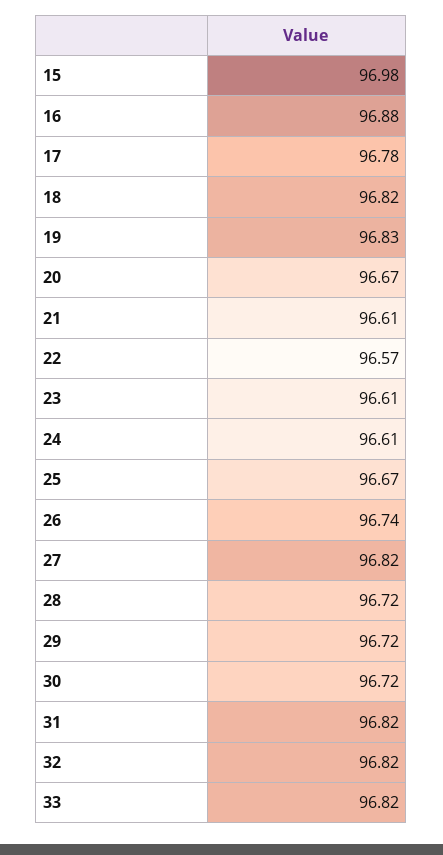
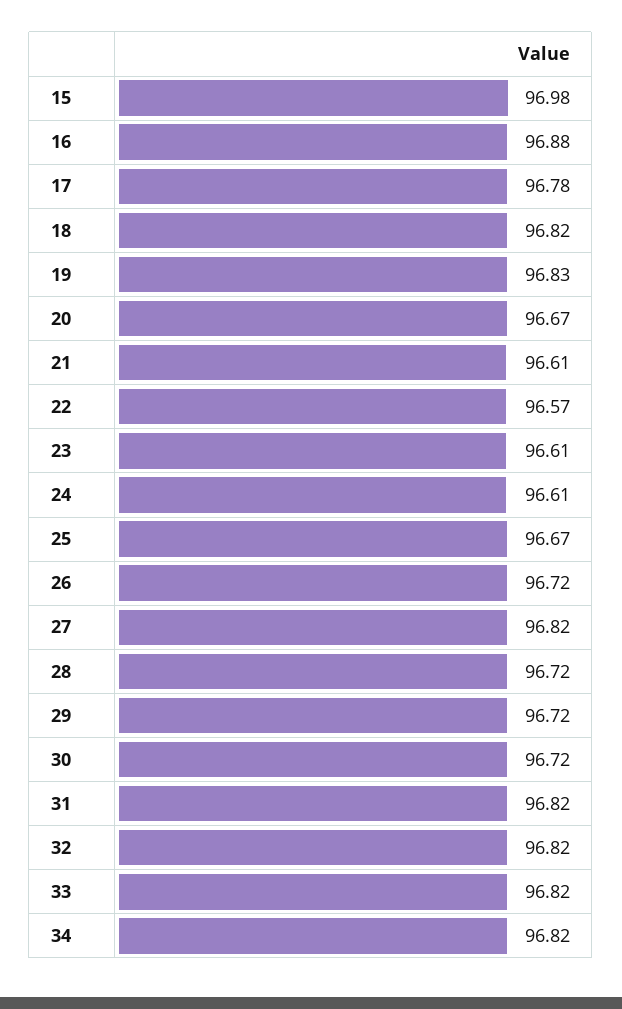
26: 96.74 -> 96.72
34: none -> 96.82

